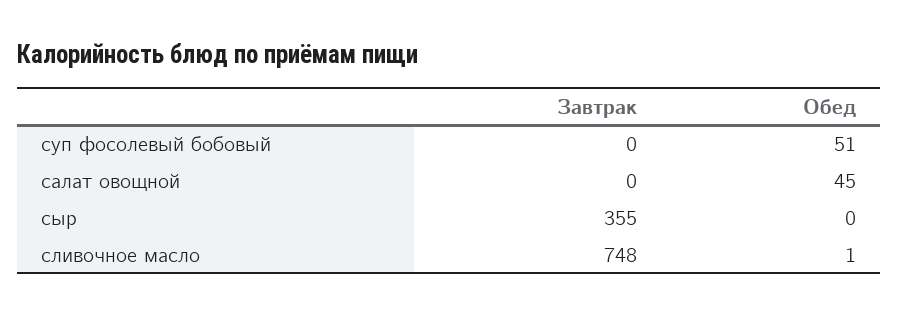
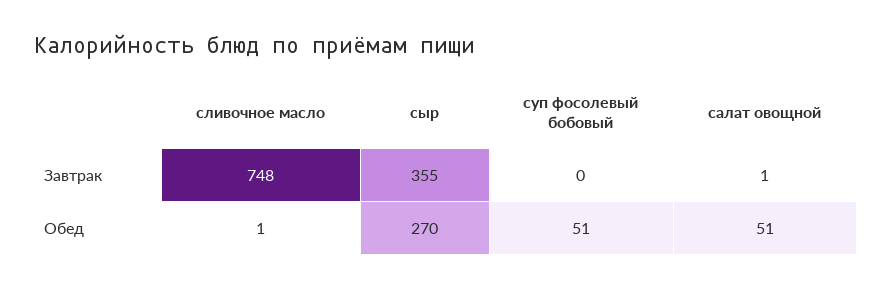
Завтрак, салат овощной: 0 -> 1
Обед, салат овощной: 45 -> 51
Обед, сыр: 0 -> 270

